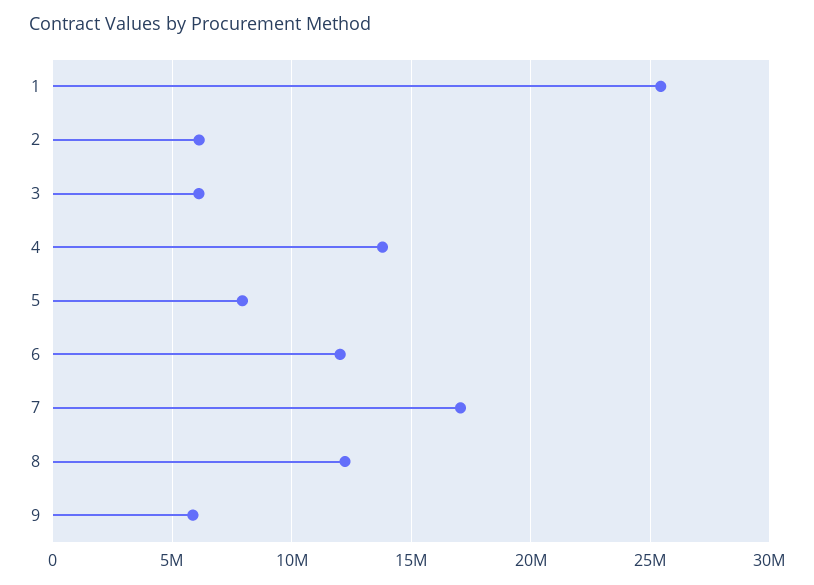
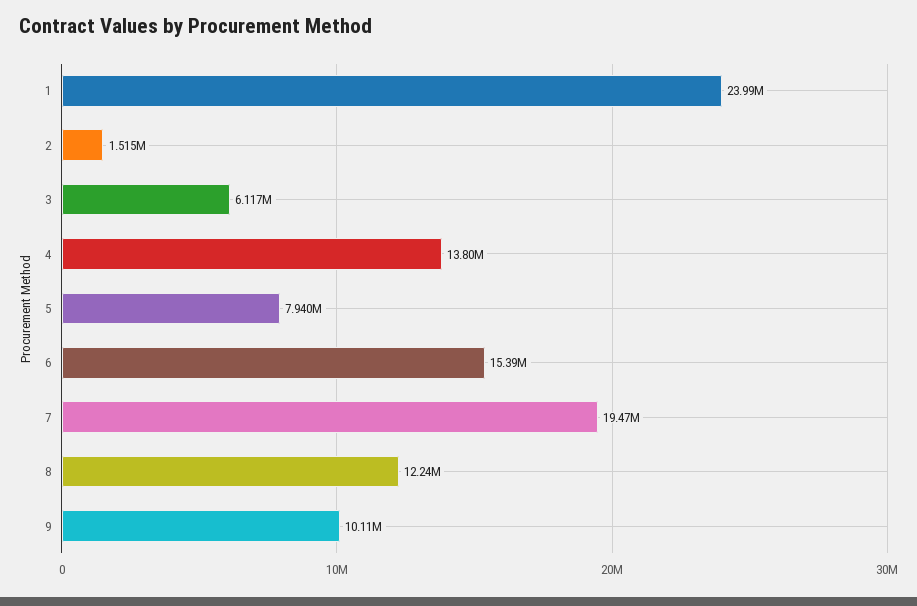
1: 25500000 -> 23990000
2: 6000000 -> 1515000
6: 12000000 -> 15390000
7: 17000000 -> 19470000
9: 6000000 -> 10110000

